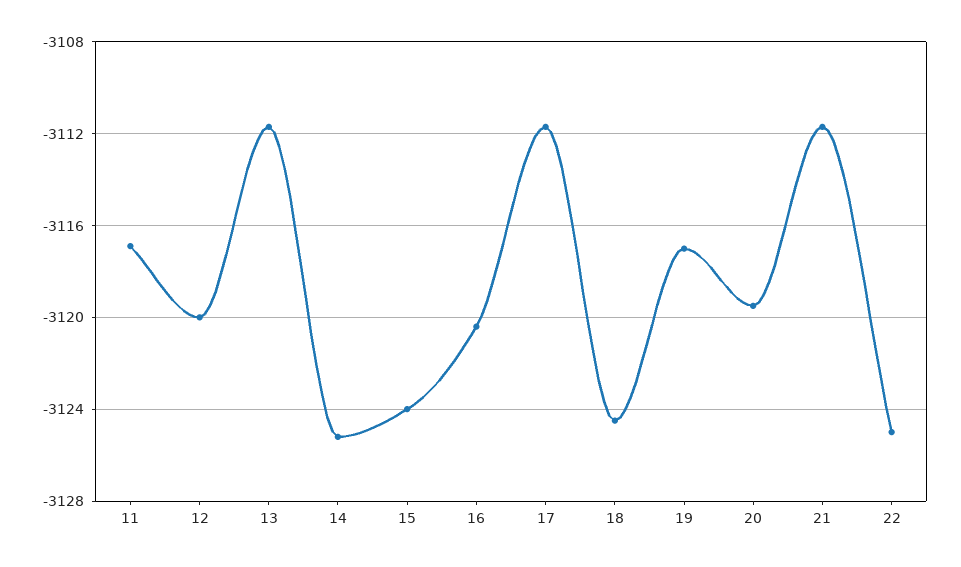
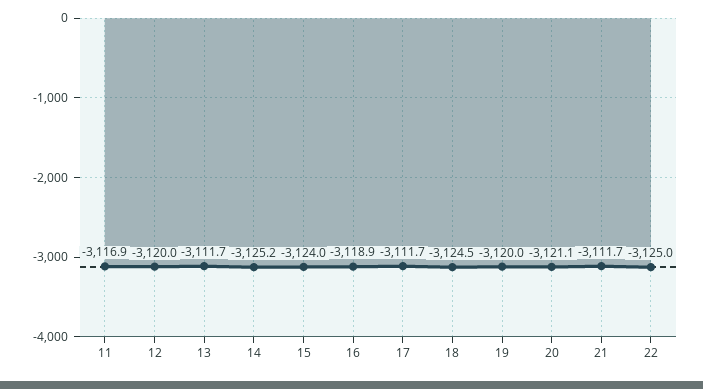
16: -3120.5 -> -3118.9
19: -3117 -> -3120
20: -3119.5 -> -3121.1

